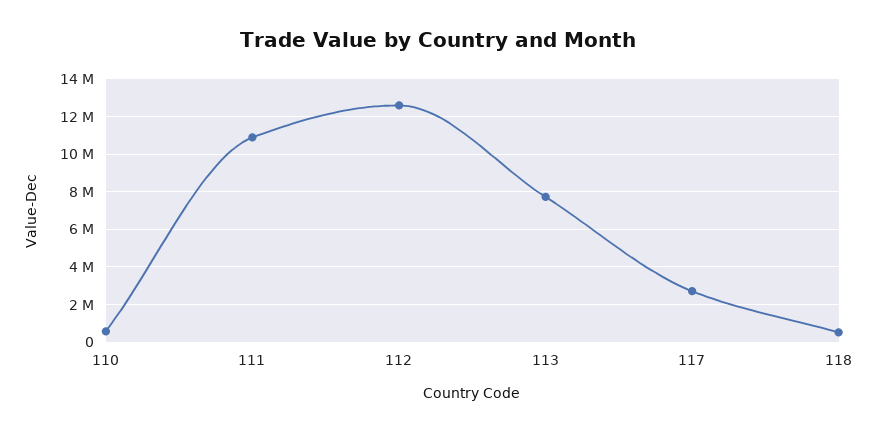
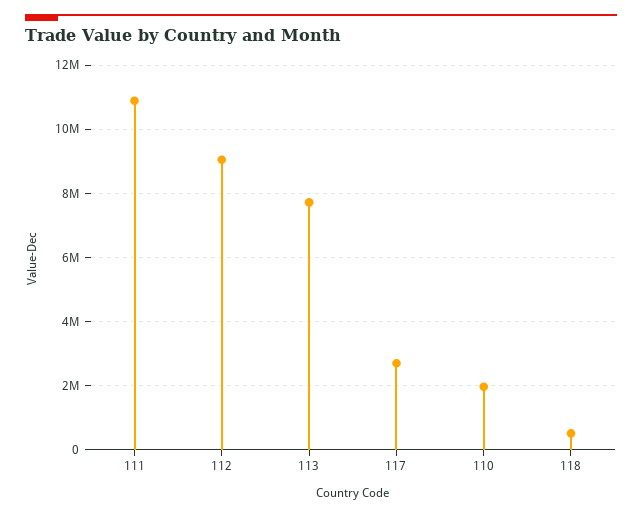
110: 500000 -> 2000000
112: 12500000 -> 9000000

